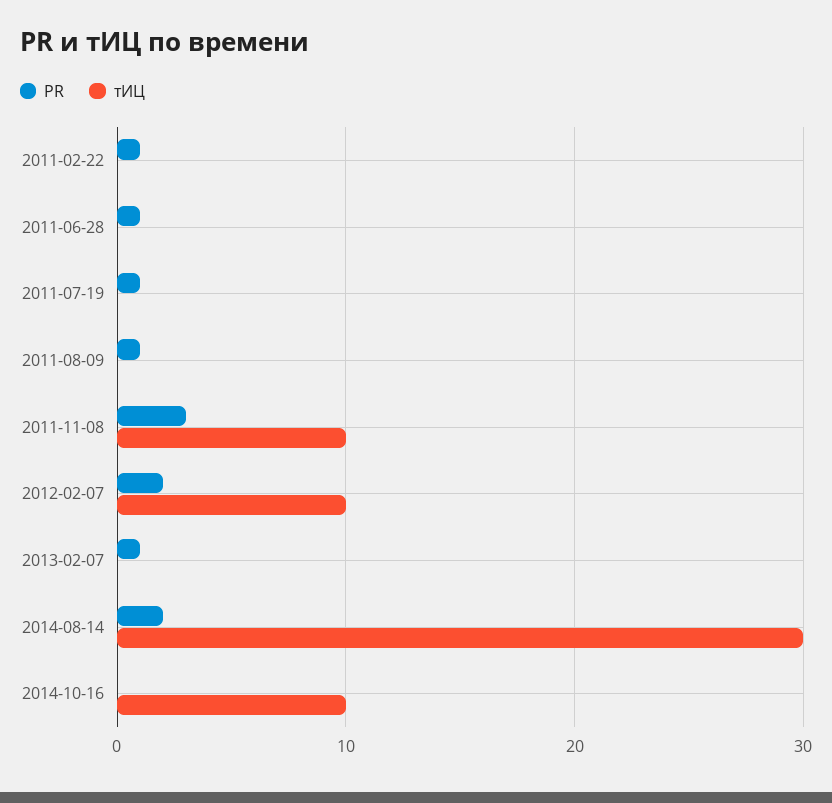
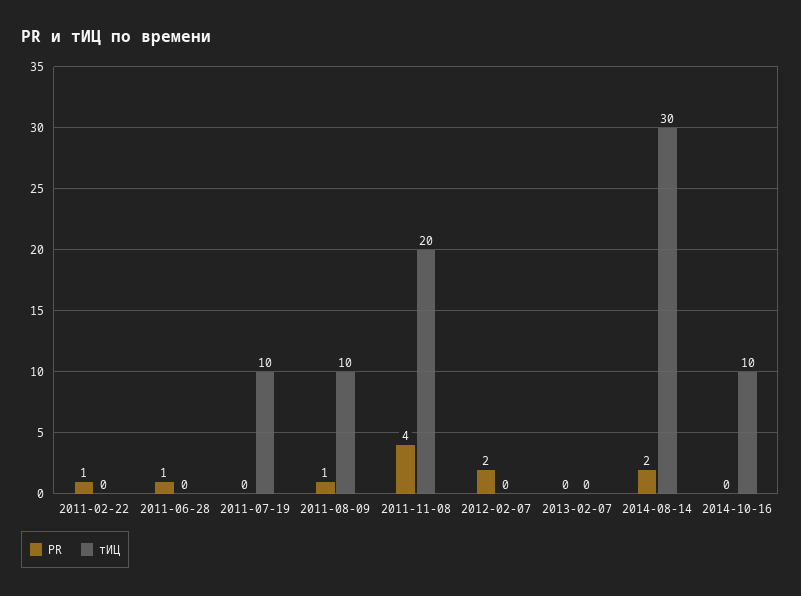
PR, 2011-07-19: 1 -> 0
тИЦ, 2011-07-19: 0 -> 10
тИЦ, 2011-08-09: 0 -> 10
PR, 2011-11-08: 3 -> 4
тИЦ, 2011-11-08: 10 -> 20
тИЦ, 2012-02-07: 10 -> 0
PR, 2013-02-07: 1 -> 0

